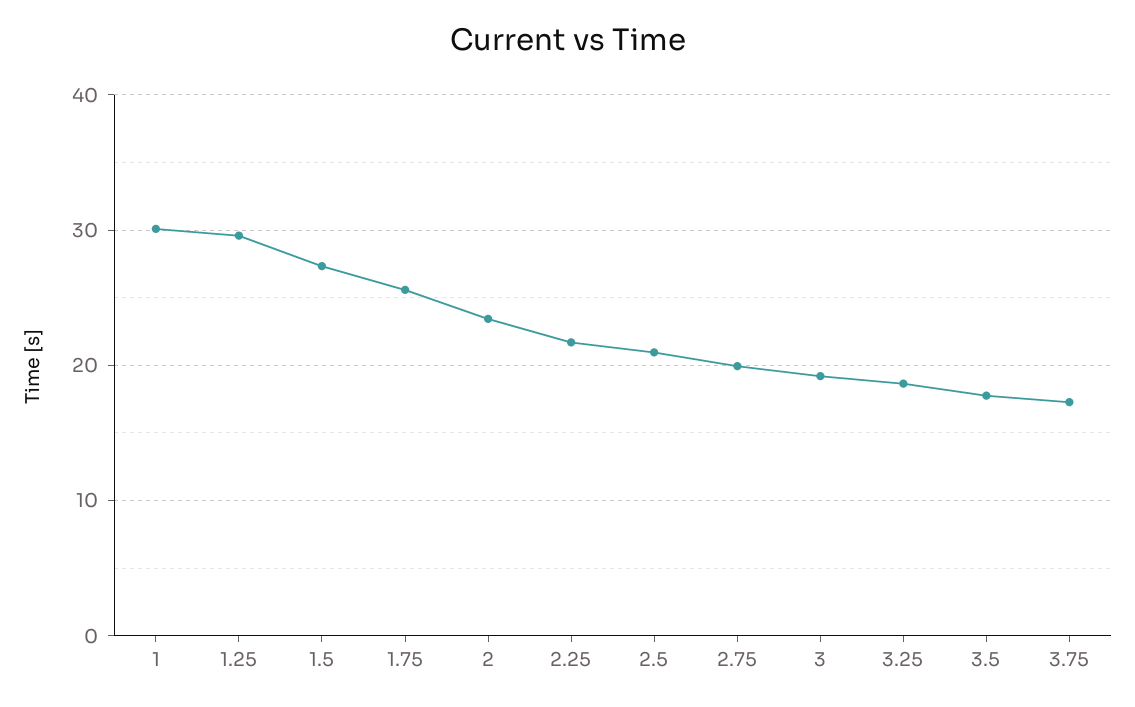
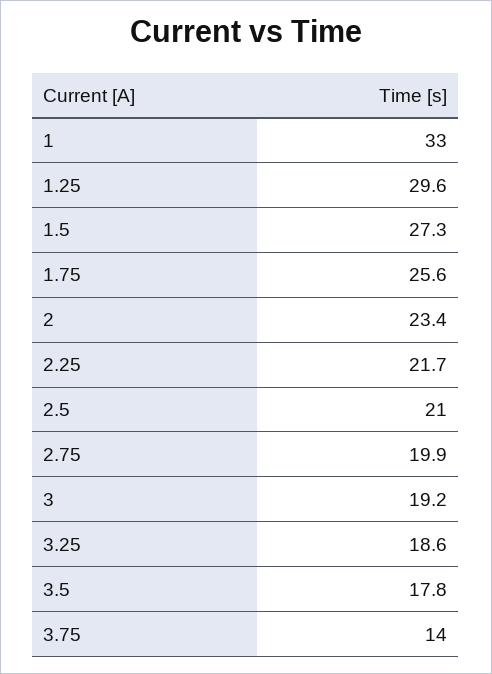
1: 30 -> 33
3.75: 17 -> 14

